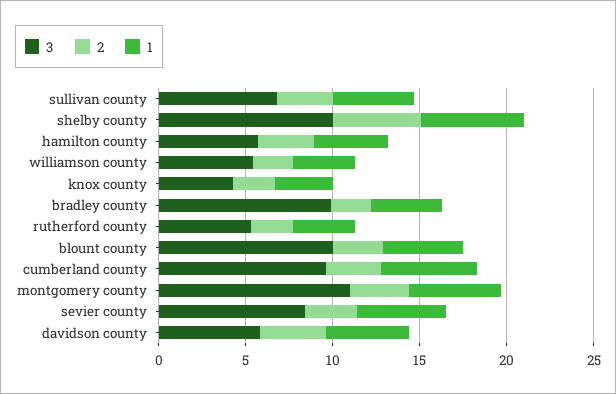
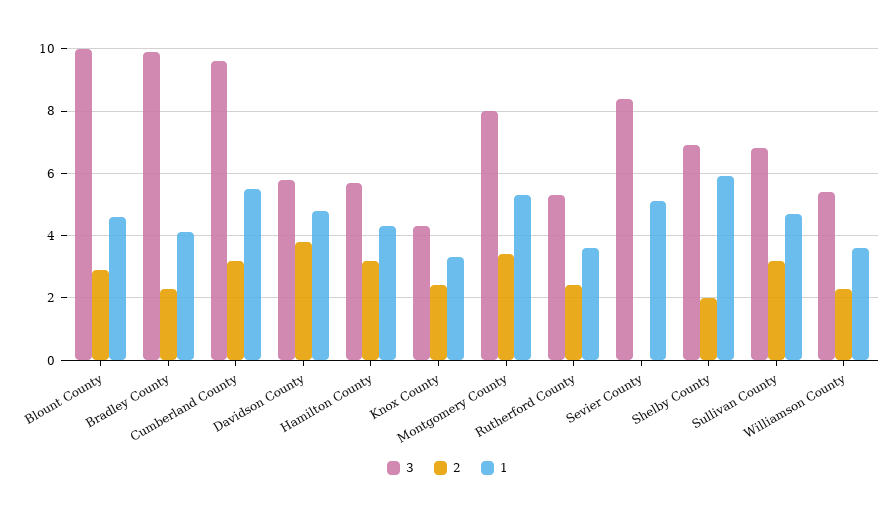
3, shelby county: 10 -> 7
2, shelby county: 5 -> 2
3, montgomery county: 11 -> 8
2, sevier county: 3 -> 0

